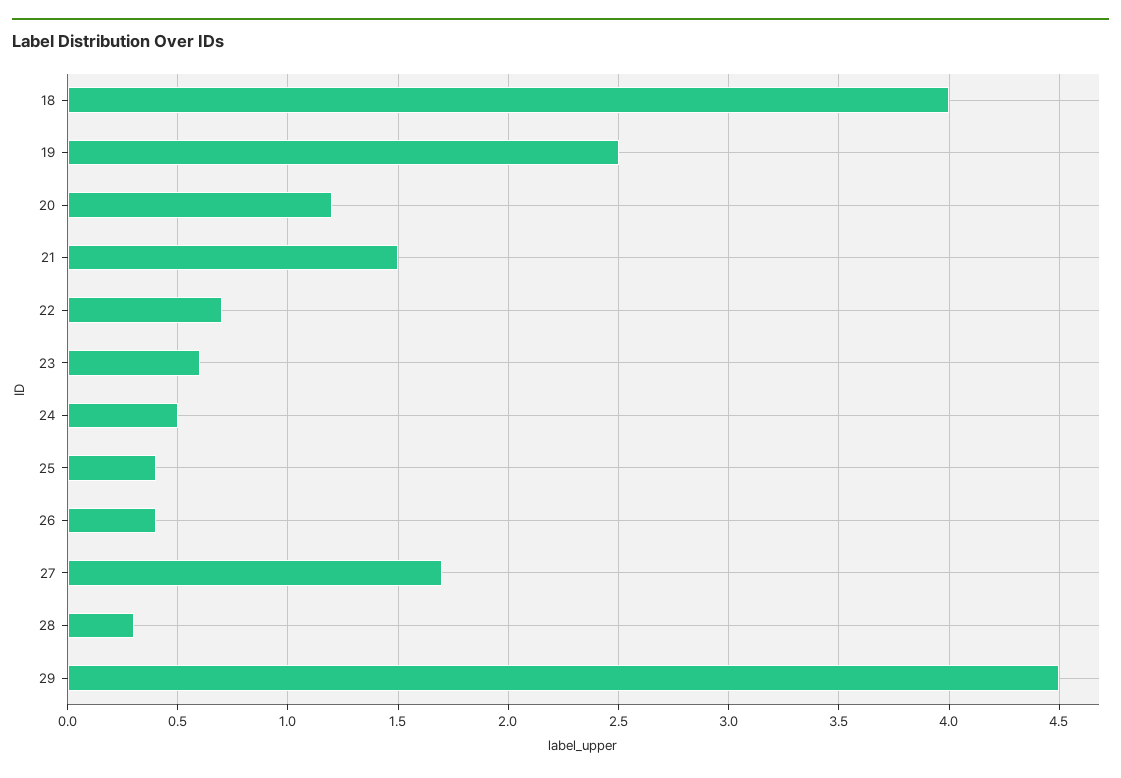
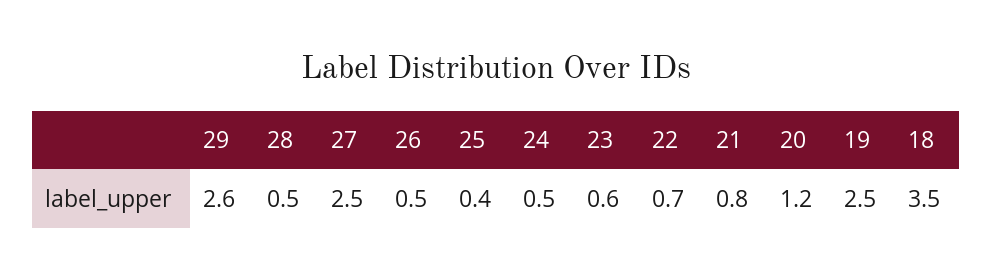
18: 4 -> 3.5
21: 1.5 -> 0.8
26: 0.4 -> 0.5
27: 1.7 -> 2.5
28: 0.3 -> 0.5
29: 4.5 -> 2.6

